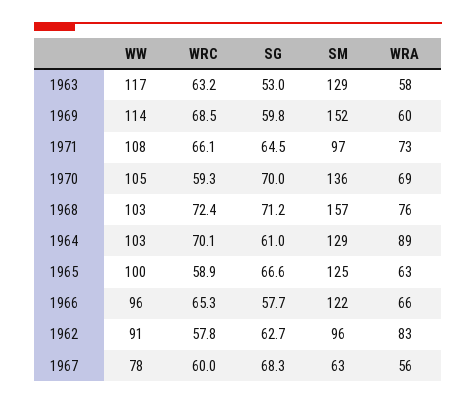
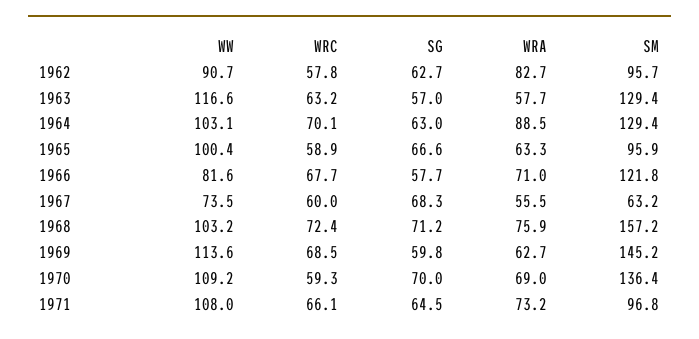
SG, 1963: 53 -> 57
SM, 1969: 152 -> 145.2
WRA, 1969: 60 -> 62.7
WW, 1970: 105 -> 109.2
SG, 1964: 61 -> 63
SM, 1965: 125 -> 95.9
WW, 1966: 96 -> 81.6
WRC, 1966: 65.3 -> 67.7
WRA, 1966: 66 -> 71
WW, 1967: 78 -> 73.5

